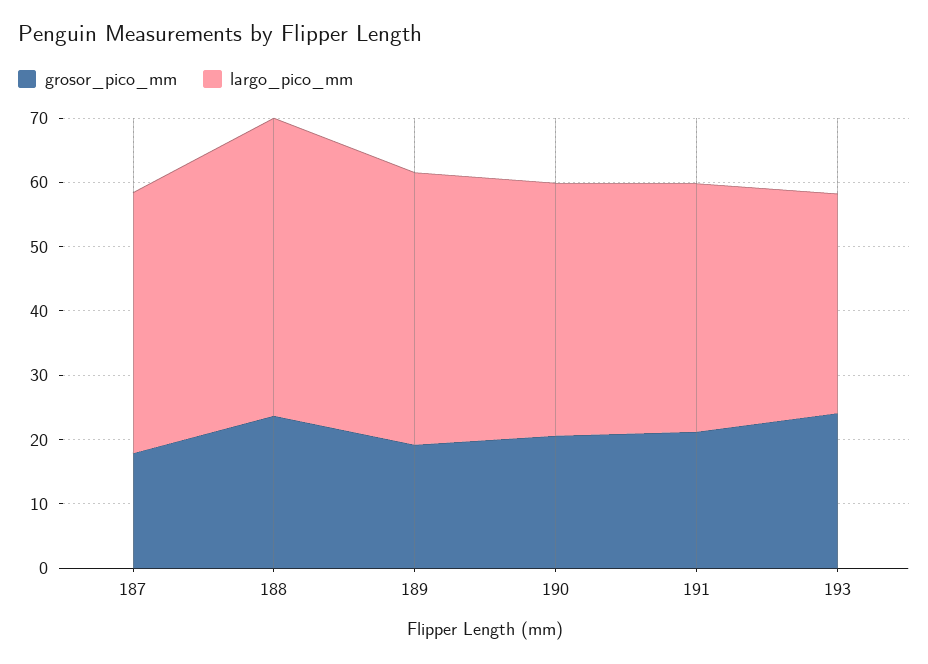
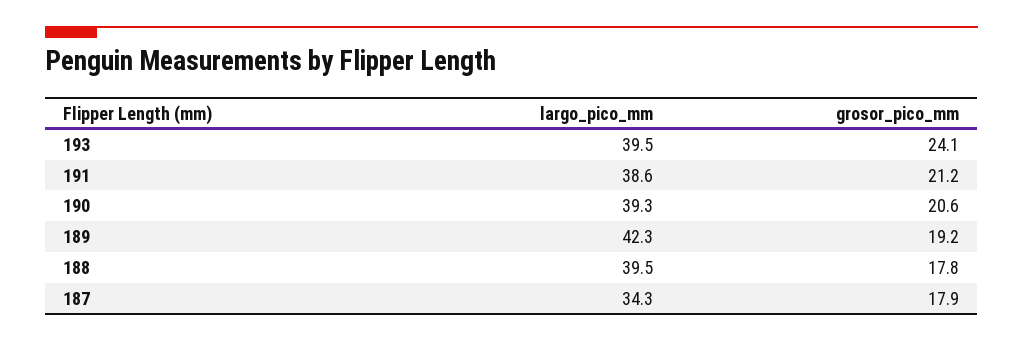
largo_pico_mm, 187: 40 -> 34.3
grosor_pico_mm, 188: 24 -> 17.8
largo_pico_mm, 188: 46 -> 39.5
largo_pico_mm, 193: 34 -> 39.5

